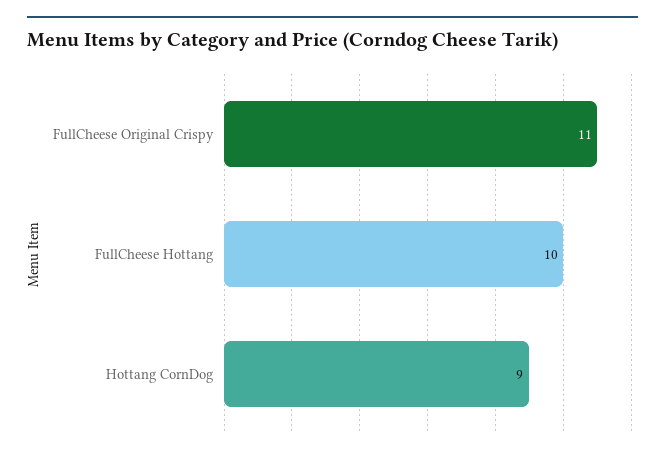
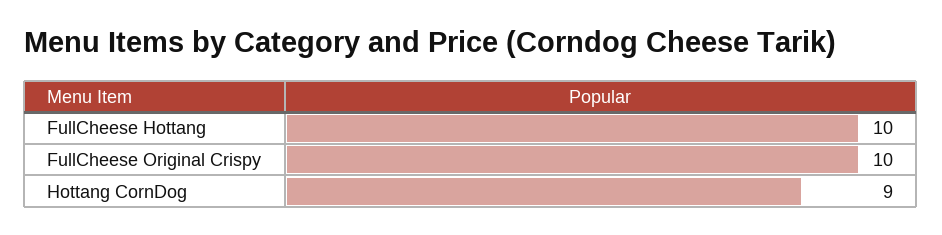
FullCheese Original Crispy: 11 -> 10

